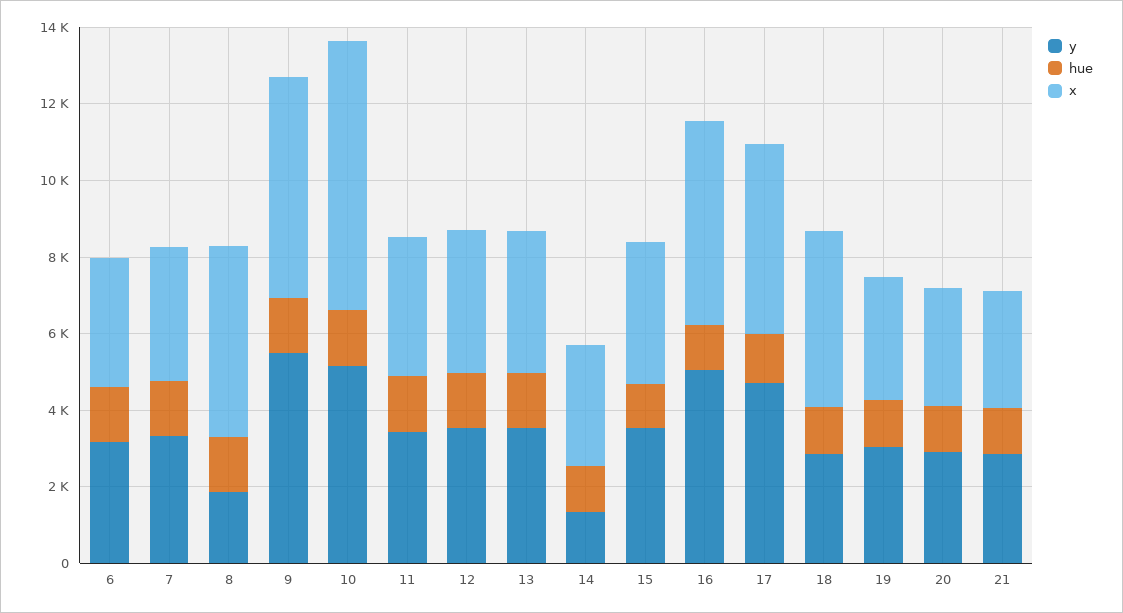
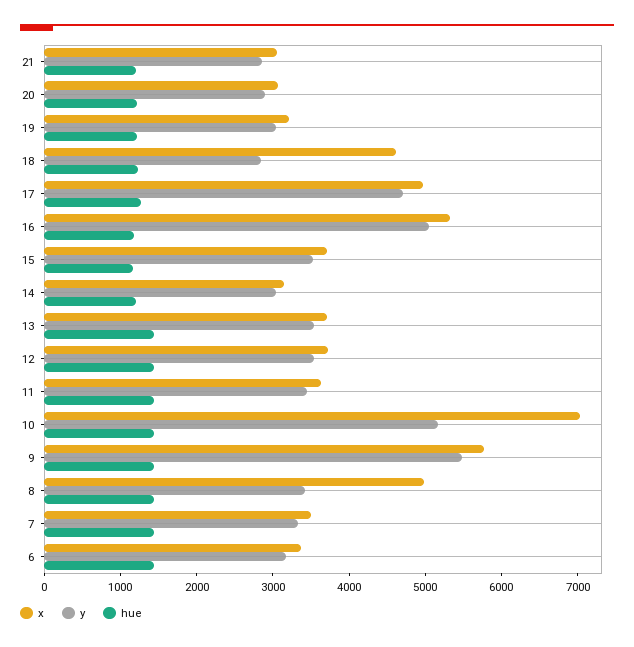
y, 8: 2000 -> 3400
y, 14: 1500 -> 3000

